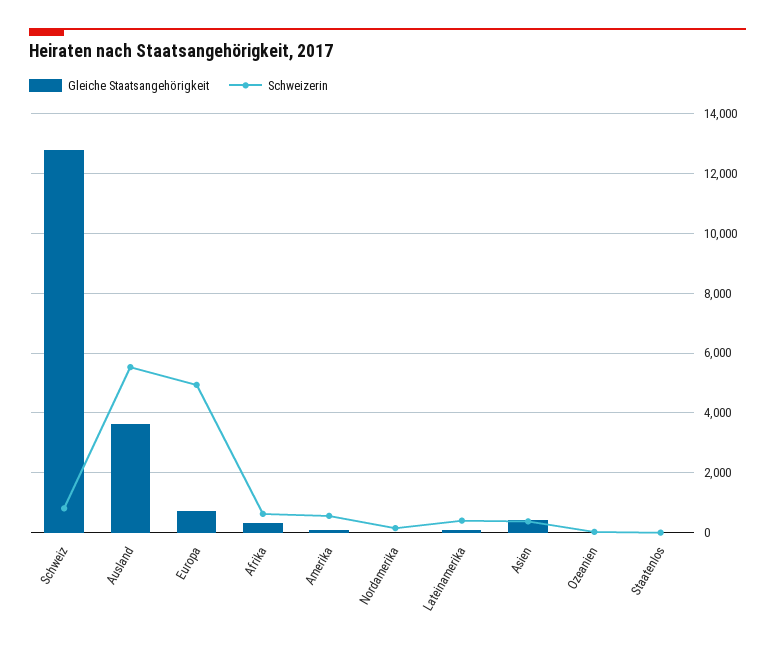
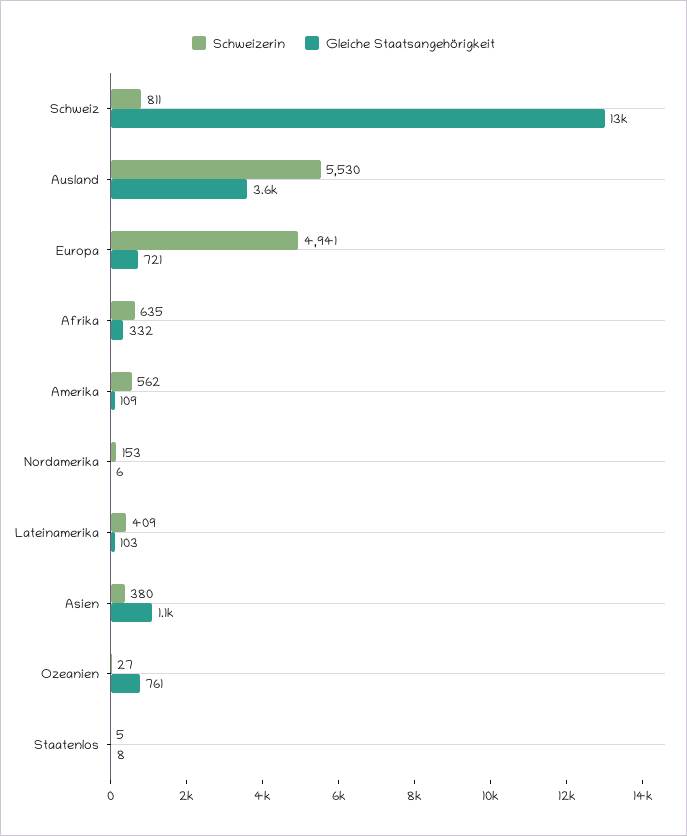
Gleiche Staatsangehörigkeit, Asien: 500 -> 1100
Gleiche Staatsangehörigkeit, Ozeanien: 0 -> 761

